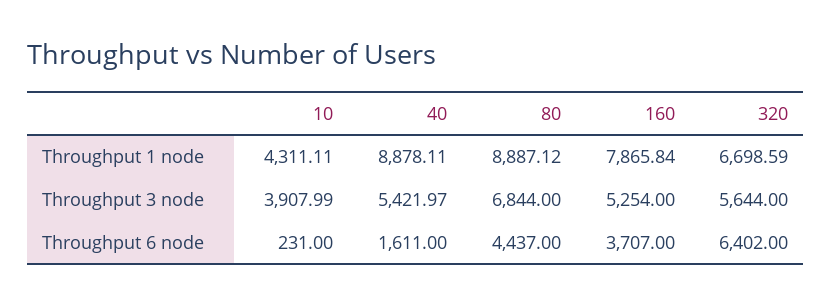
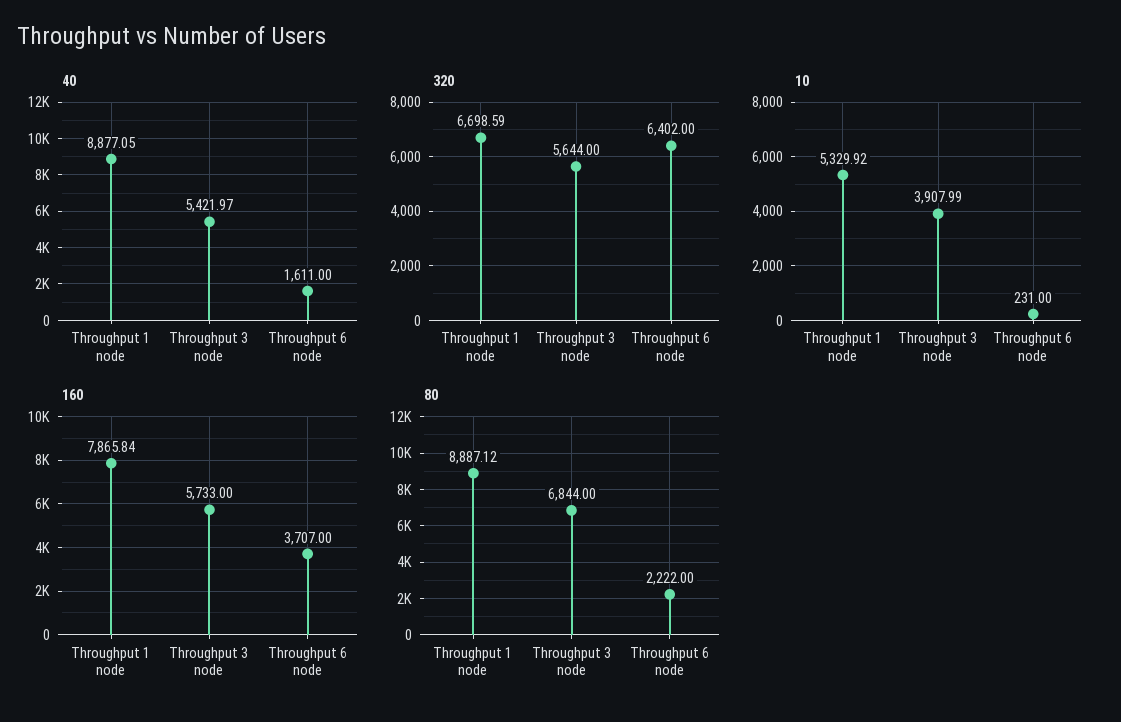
10, Throughput 1 node: 4311.11 -> 5329.92
40, Throughput 1 node: 8878.11 -> 8877.05
160, Throughput 3 node: 5254 -> 5733
80, Throughput 6 node: 4437 -> 2222

